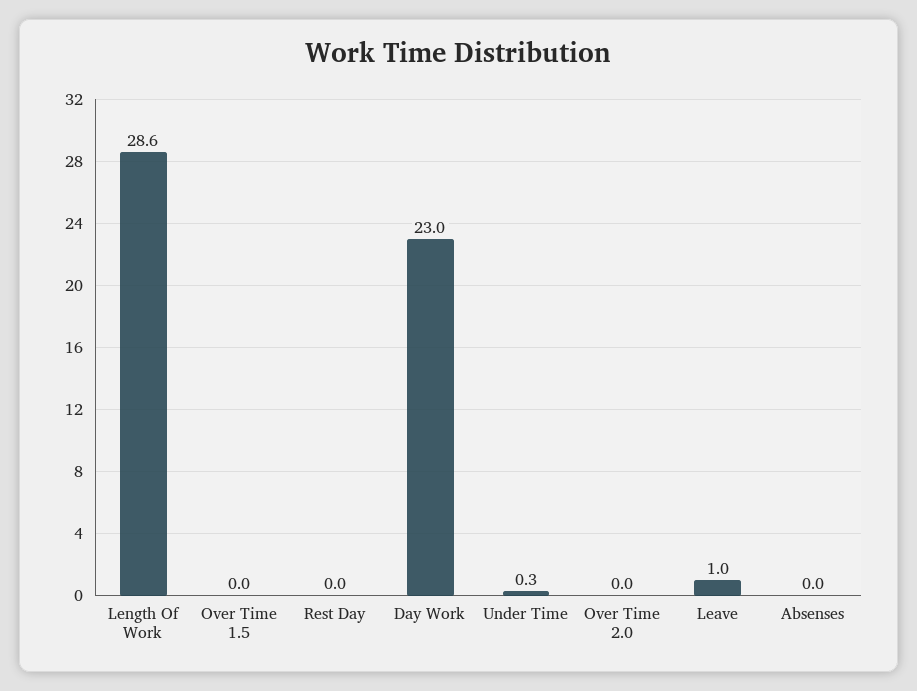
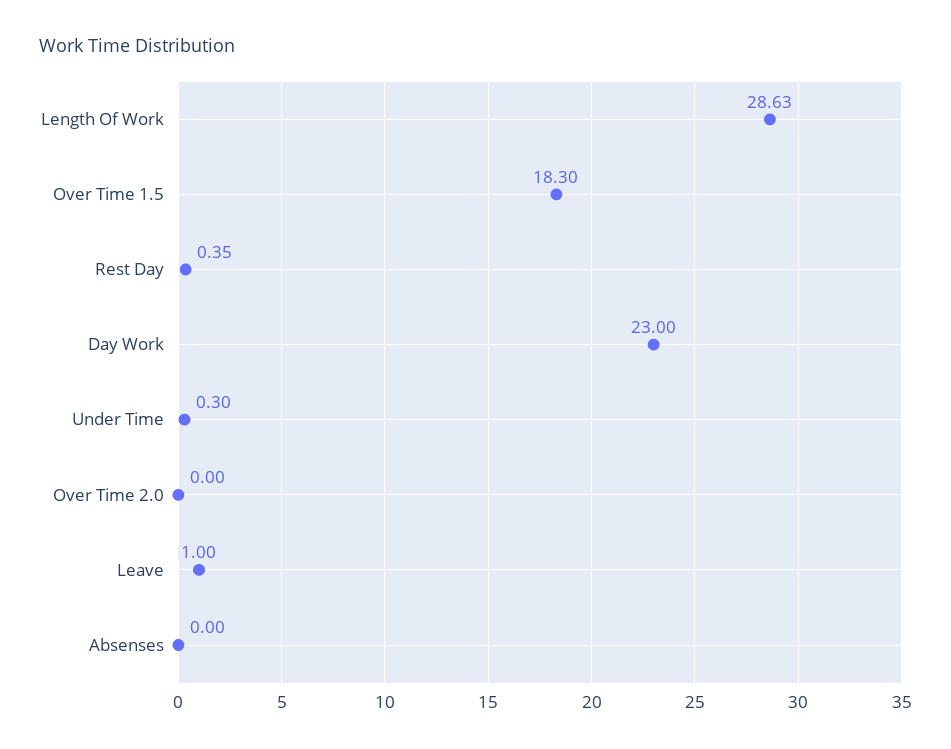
Over Time 1.5: 0 -> 18.3
Rest Day: 0 -> 0.35

